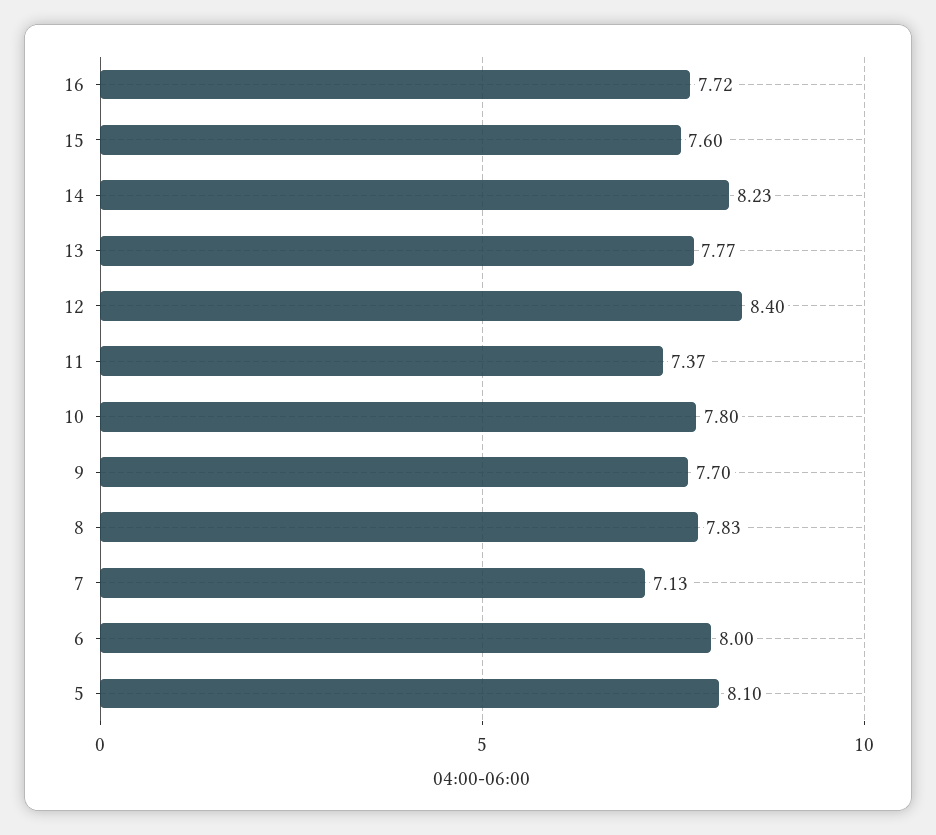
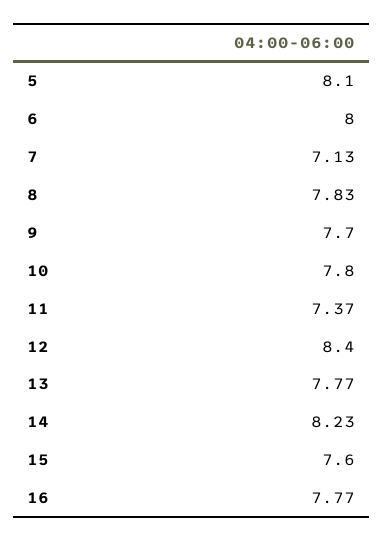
16: 7.72 -> 7.77

